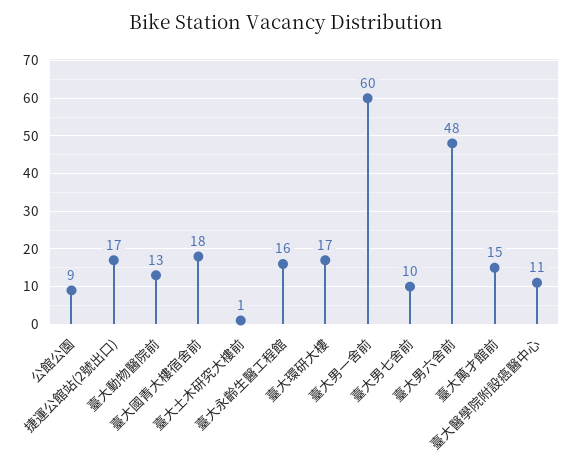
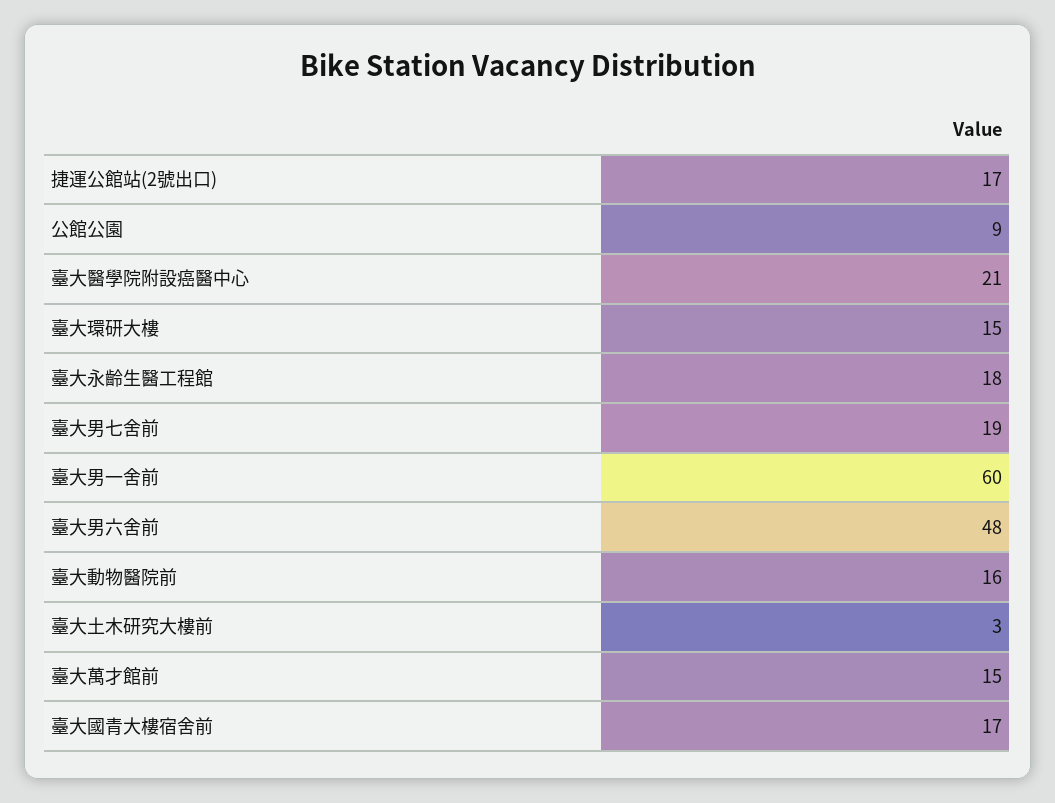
臺大動物醫院前: 13 -> 16
臺大國青大樓宿舍前: 18 -> 17
臺大土木研究大樓前: 1 -> 3
臺大永齡生醫工程館: 16 -> 18
臺大環研大樓: 17 -> 15
臺大男七舍前: 10 -> 19
臺大醫學院附設癌醫中心: 11 -> 21

